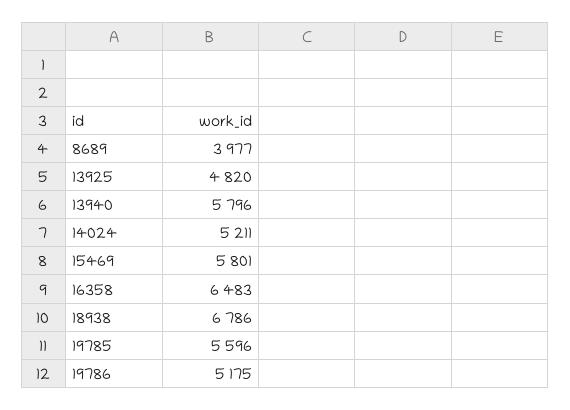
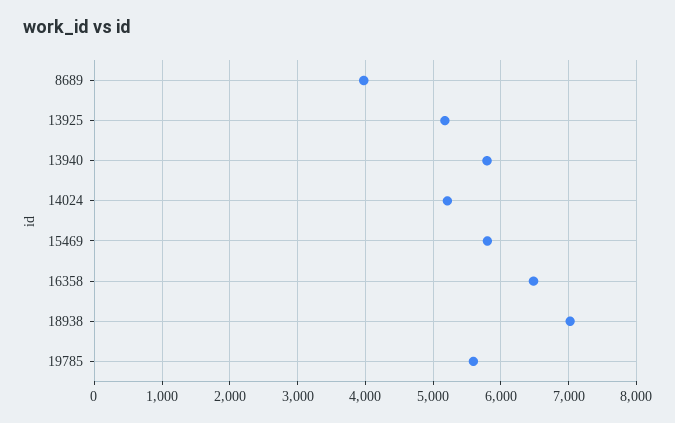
13925: 4820 -> 5200
18938: 6786 -> 7000
19786: 5175 -> none

